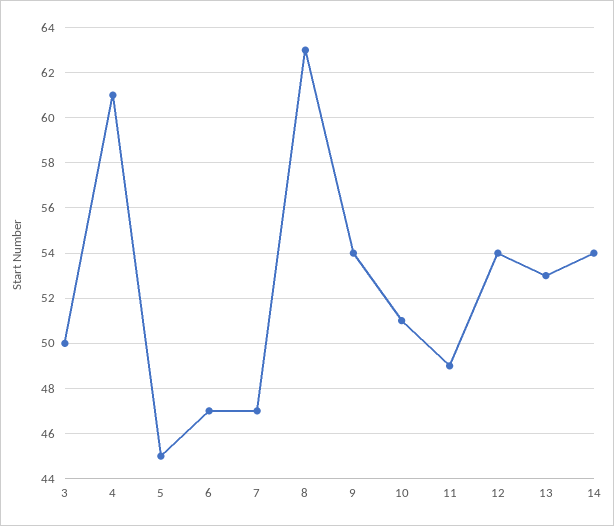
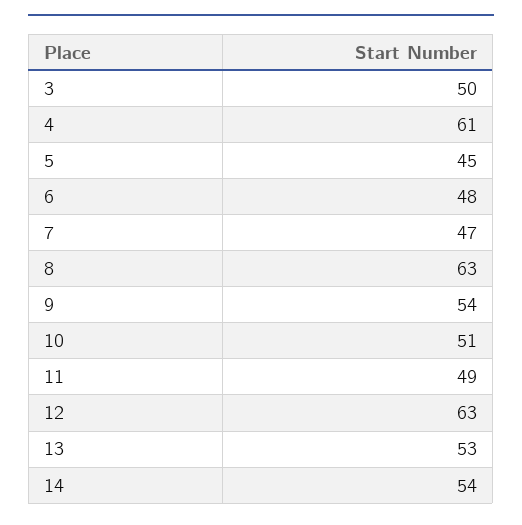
6: 47 -> 48
12: 54 -> 63

